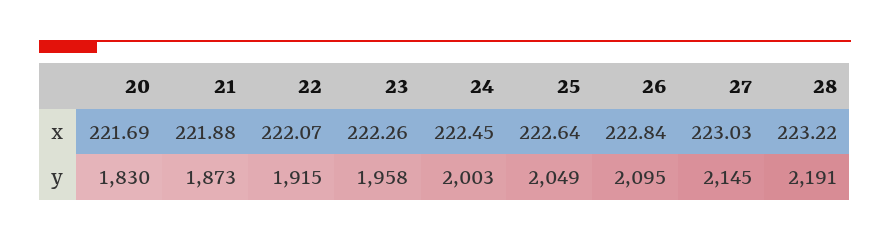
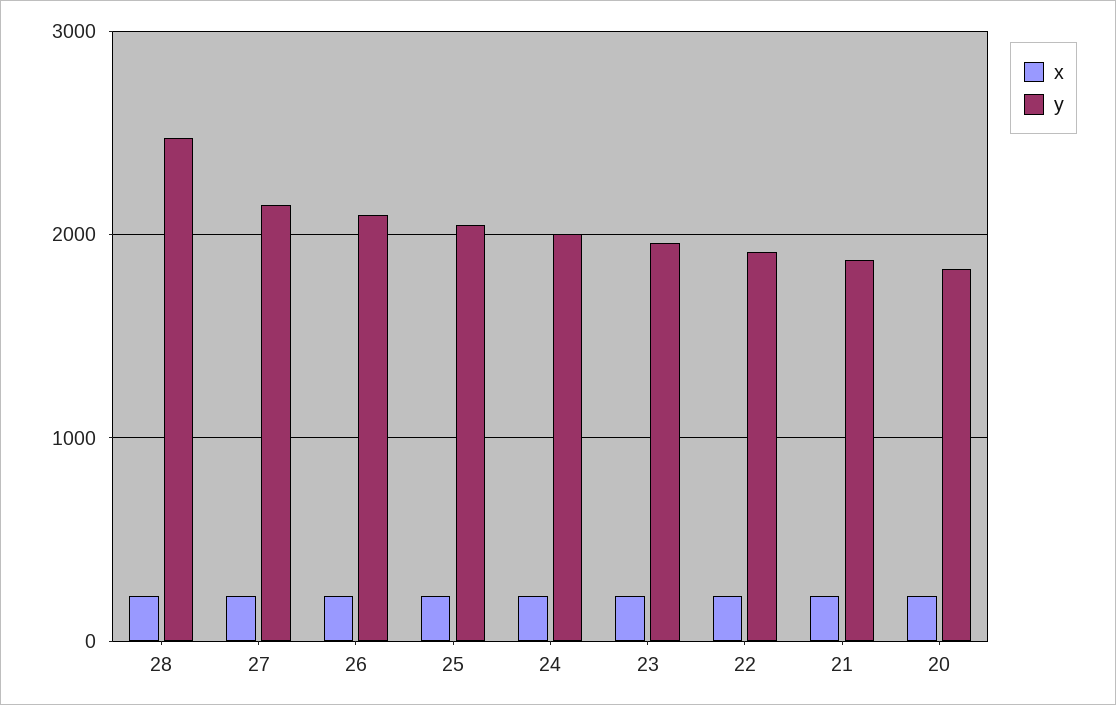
y, 28: 2191 -> 2500

